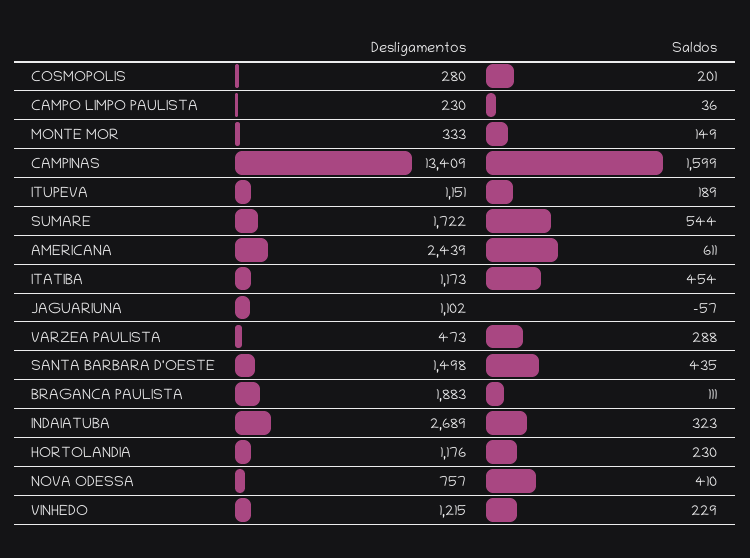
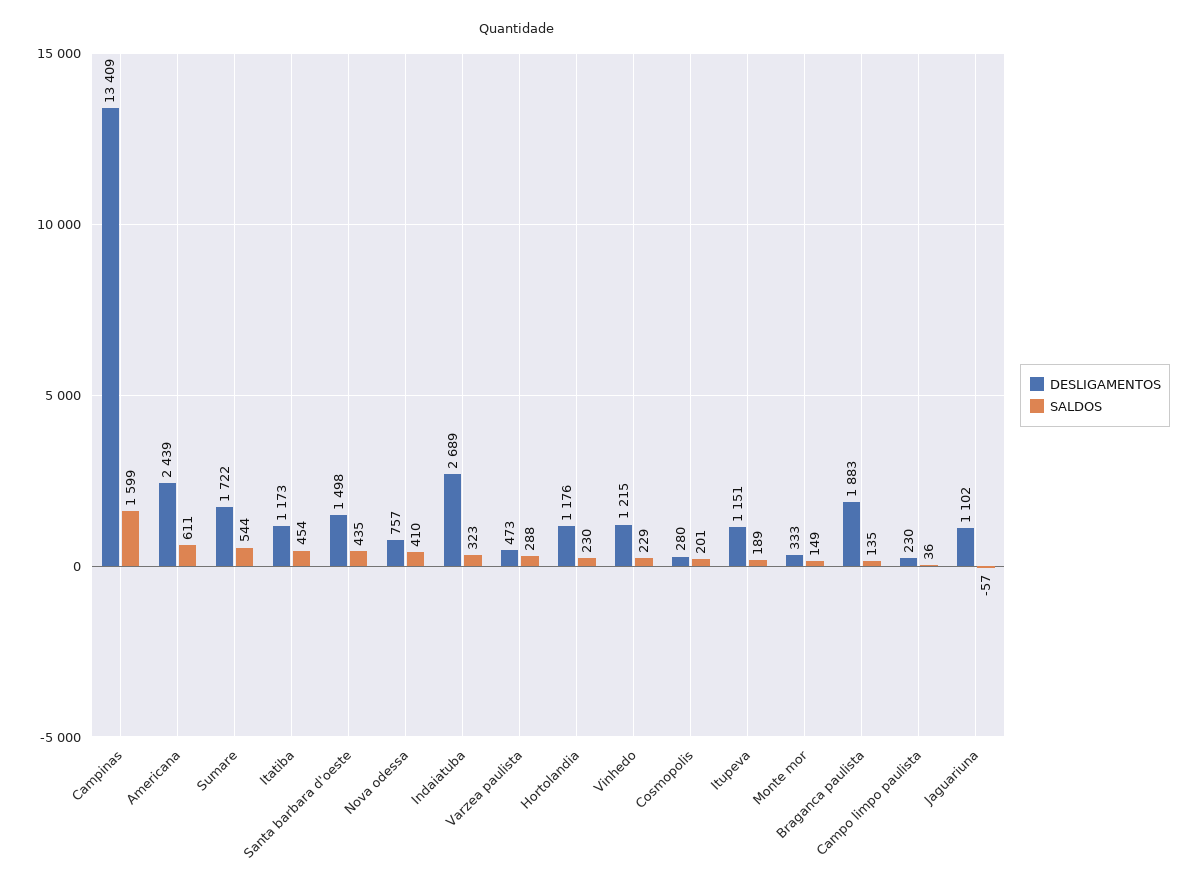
Saldos, BRAGANCA PAULISTA: 111 -> 135

